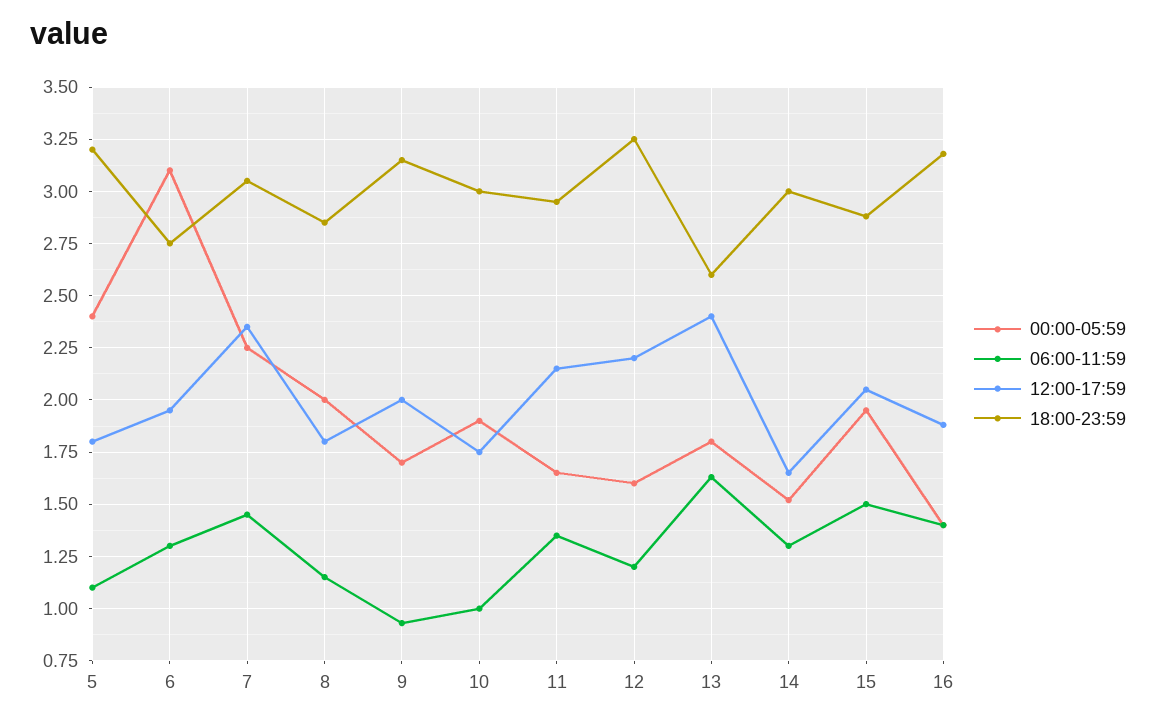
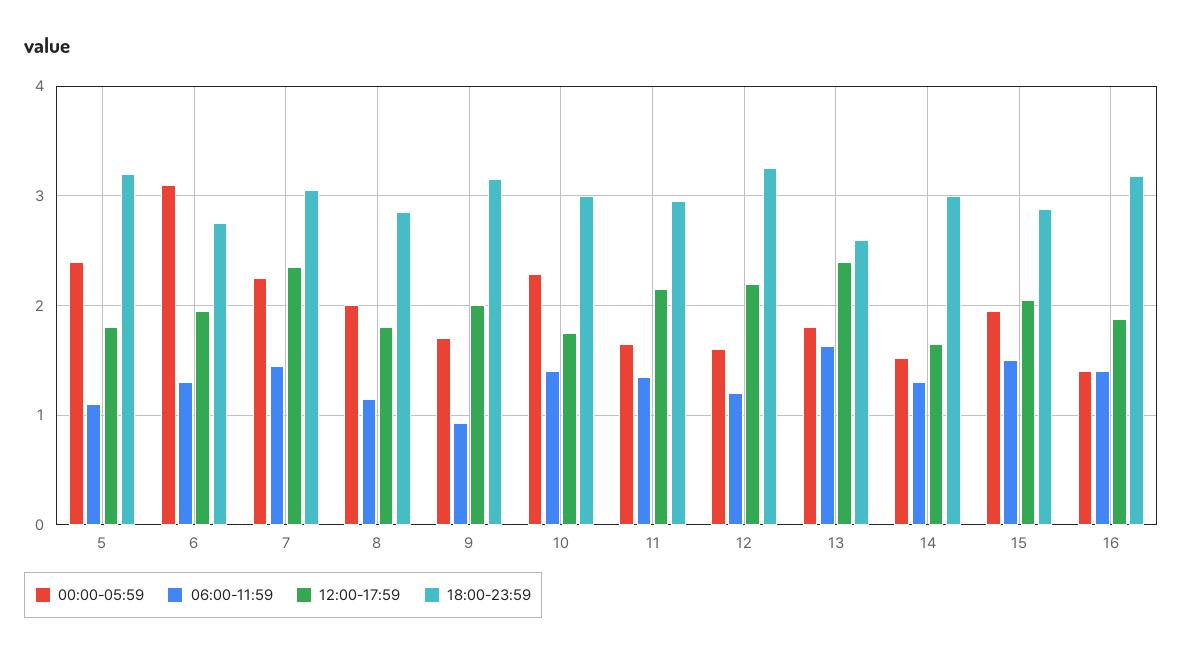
00:00-05:59, 10: 1.9 -> 2.3
06:00-11:59, 10: 1 -> 1.4

